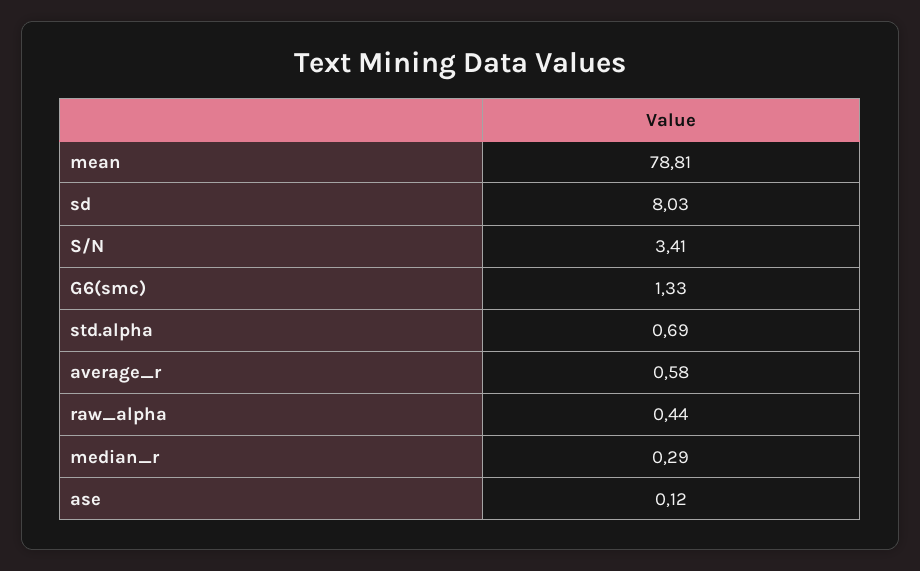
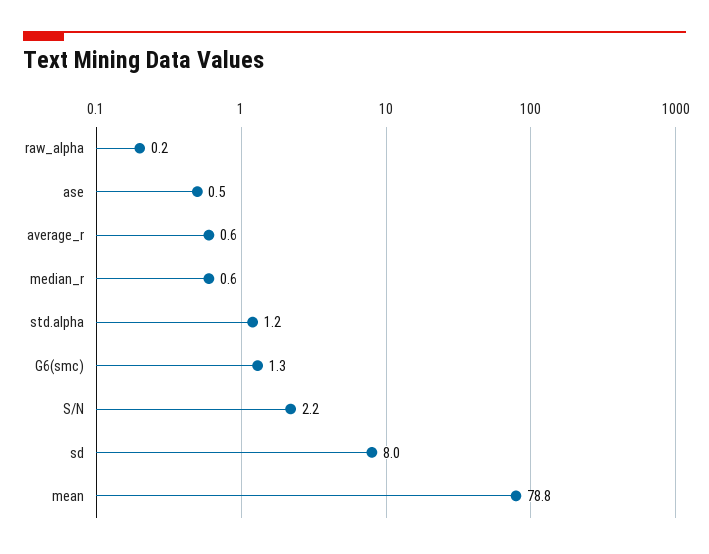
S/N: 3.41 -> 2.2
std.alpha: 0.69 -> 1.2
raw_alpha: 0.44 -> 0.2
median_r: 0.29 -> 0.6
ase: 0.12 -> 0.5

